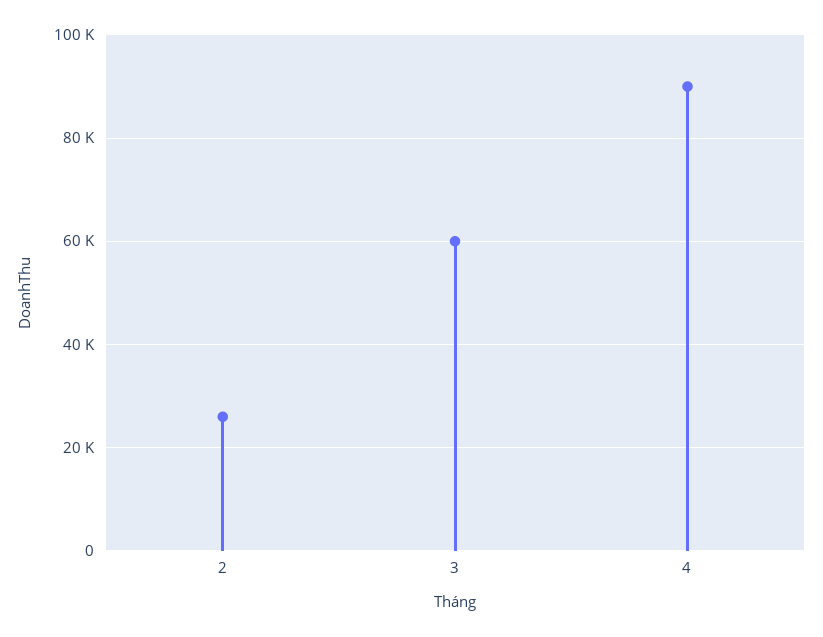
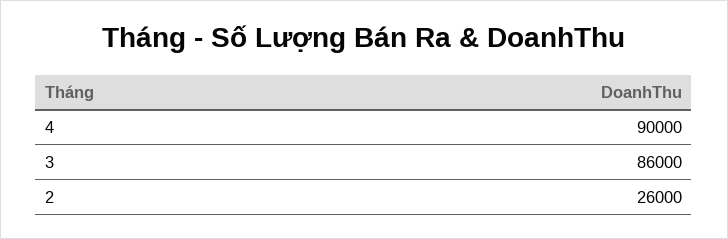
3: 60000 -> 86000

